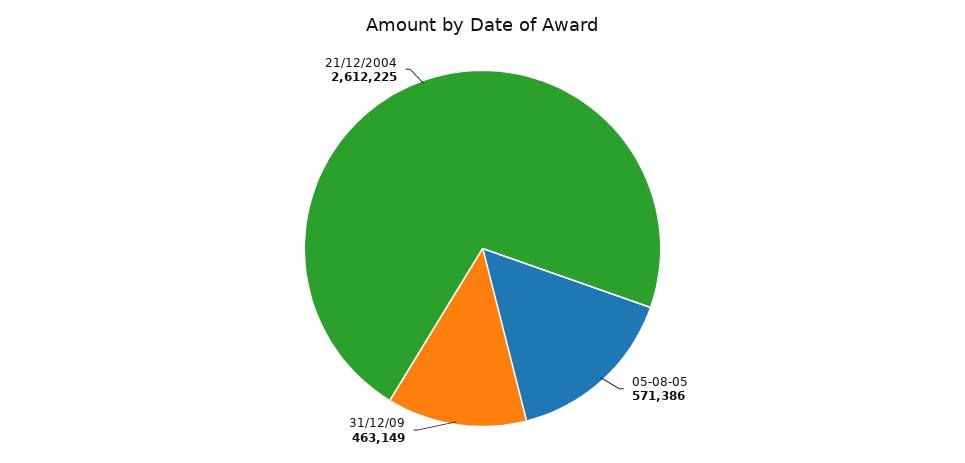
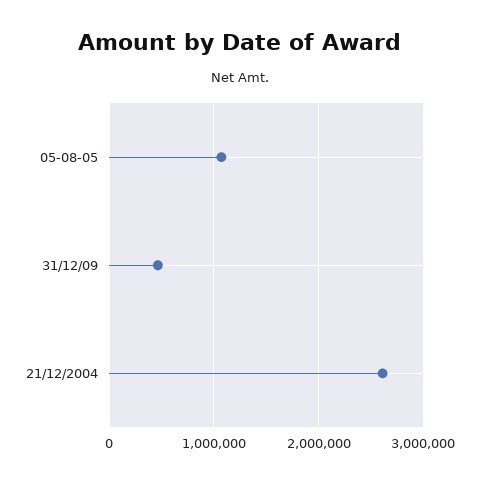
05-08-05: 571386 -> 1100000

